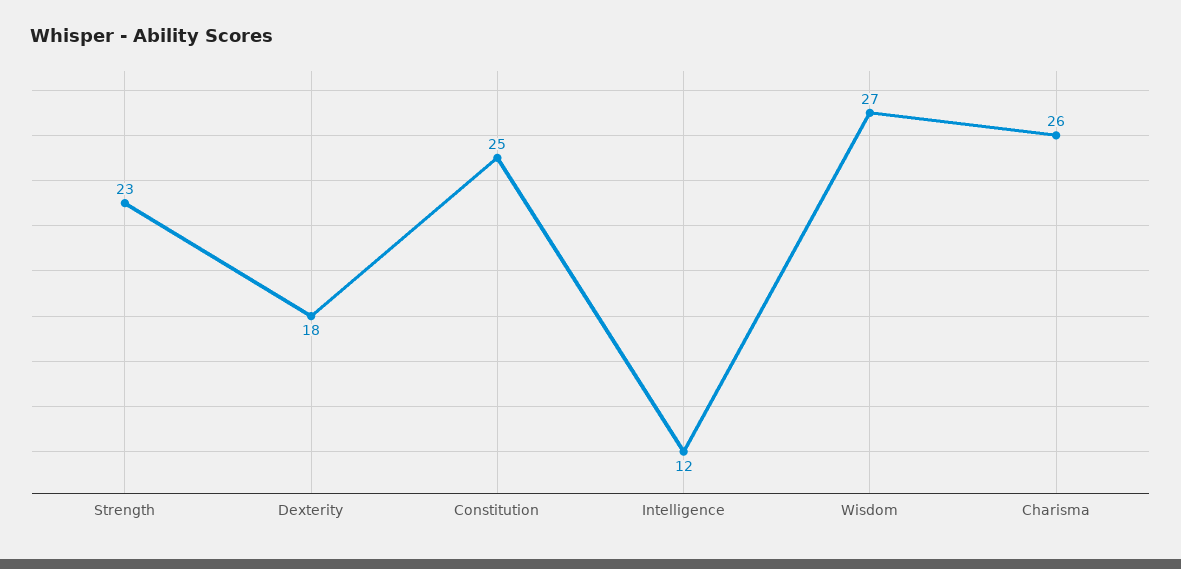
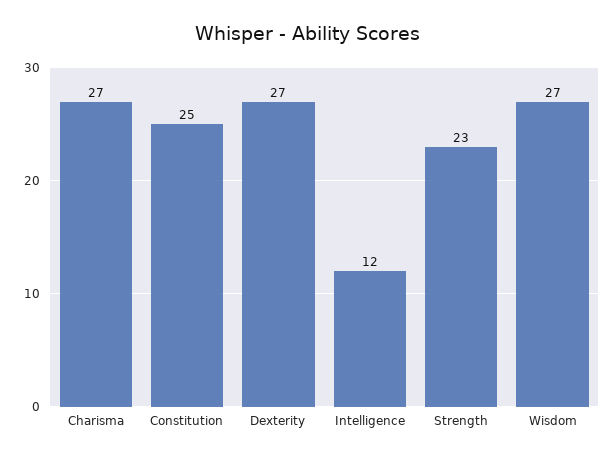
Dexterity: 18 -> 27
Charisma: 26 -> 27

